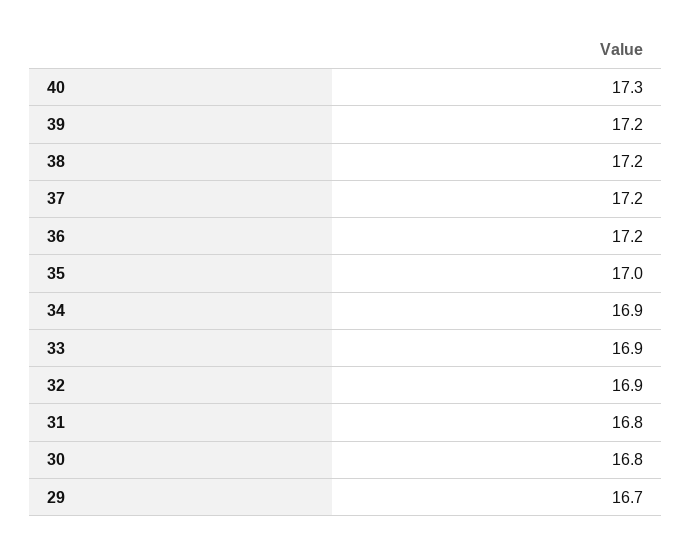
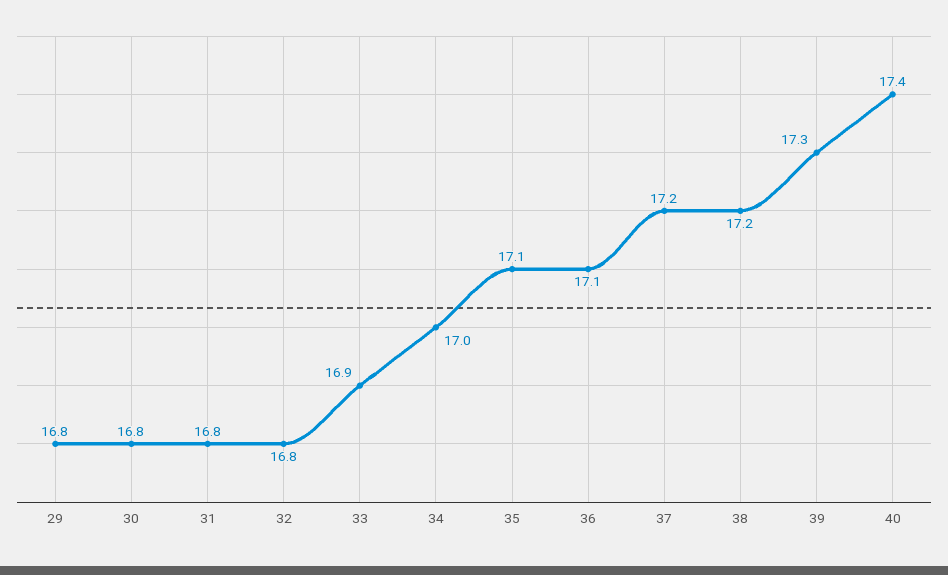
40: 17.3 -> 17.4
39: 17.2 -> 17.3
36: 17.2 -> 17.1
35: 17 -> 17.1
34: 16.9 -> 17
32: 16.9 -> 16.8
29: 16.7 -> 16.8

